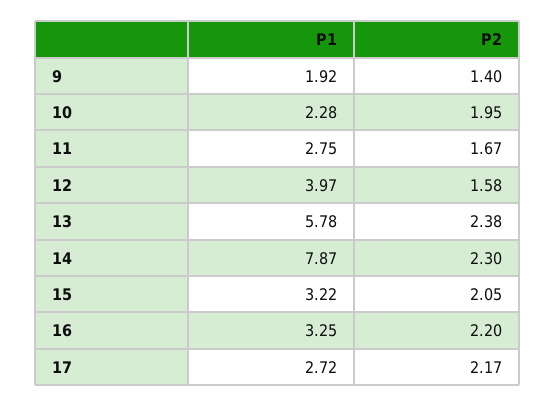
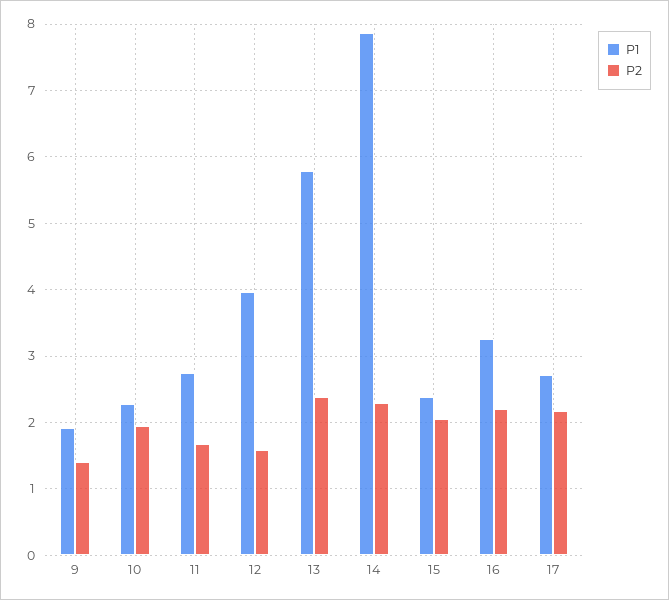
P1, 15: 3.22 -> 2.4

